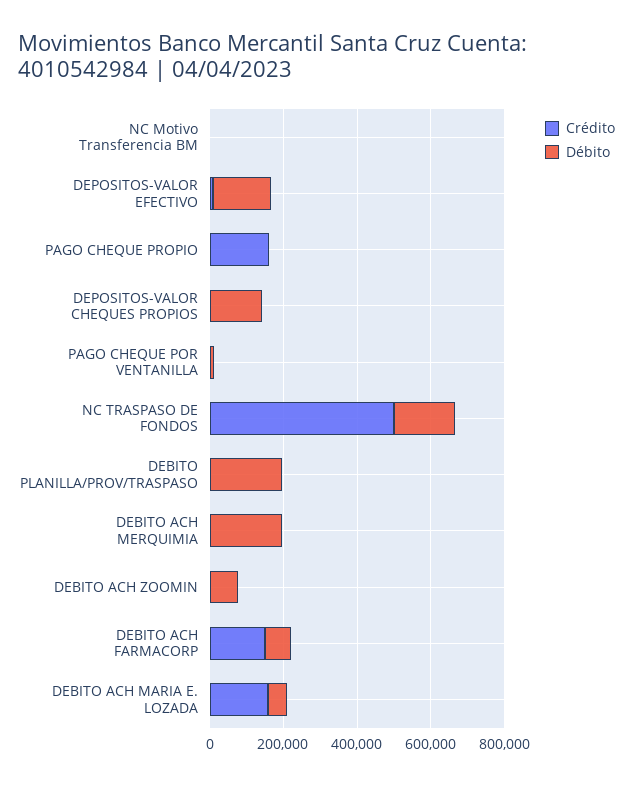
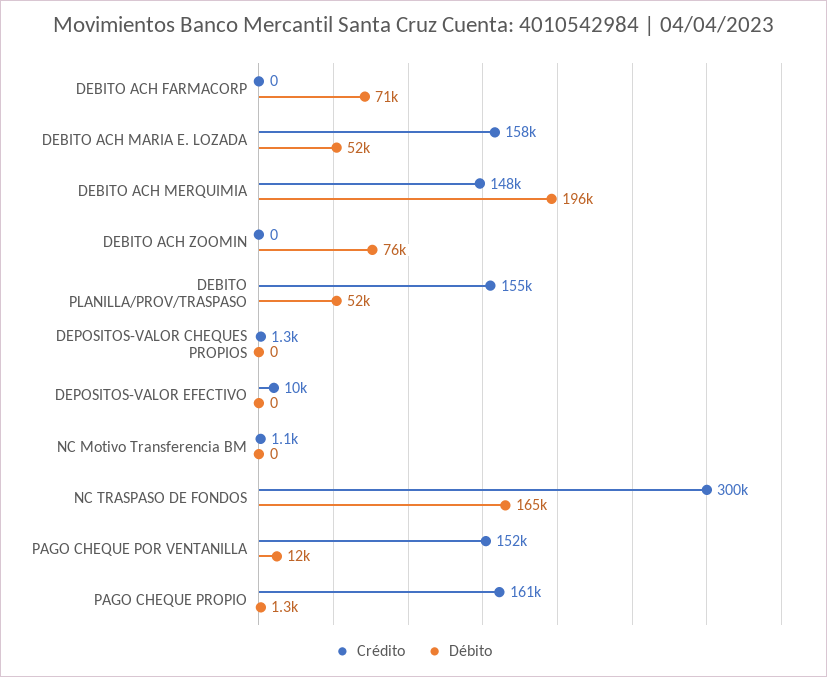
Débito, DEPOSITOS-VALOR EFECTIVO: 150000 -> 0
Débito, DEPOSITOS-VALOR CHEQUES PROPIOS: 150000 -> 0
Crédito, PAGO CHEQUE POR VENTANILLA: 0 -> 152000
Crédito, NC TRASPASO DE FONDOS: 500000 -> 300000
Crédito, DEBITO PLANILLA/PROV/TRASPASO: 0 -> 155000
Débito, DEBITO PLANILLA/PROV/TRASPASO: 200000 -> 52000
Crédito, DEBITO ACH MERQUIMIA: 0 -> 148000
Crédito, DEBITO ACH FARMACORP: 150000 -> 0

